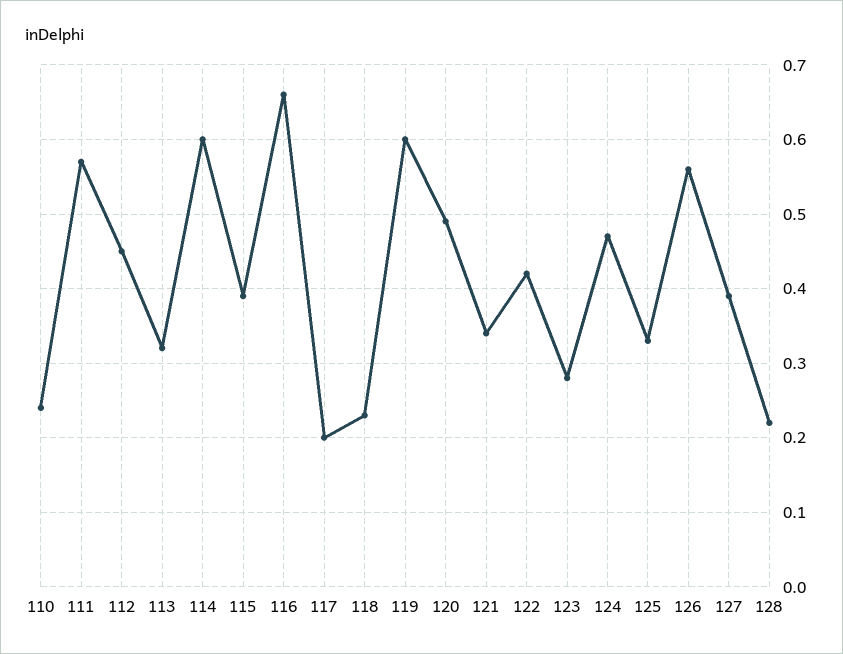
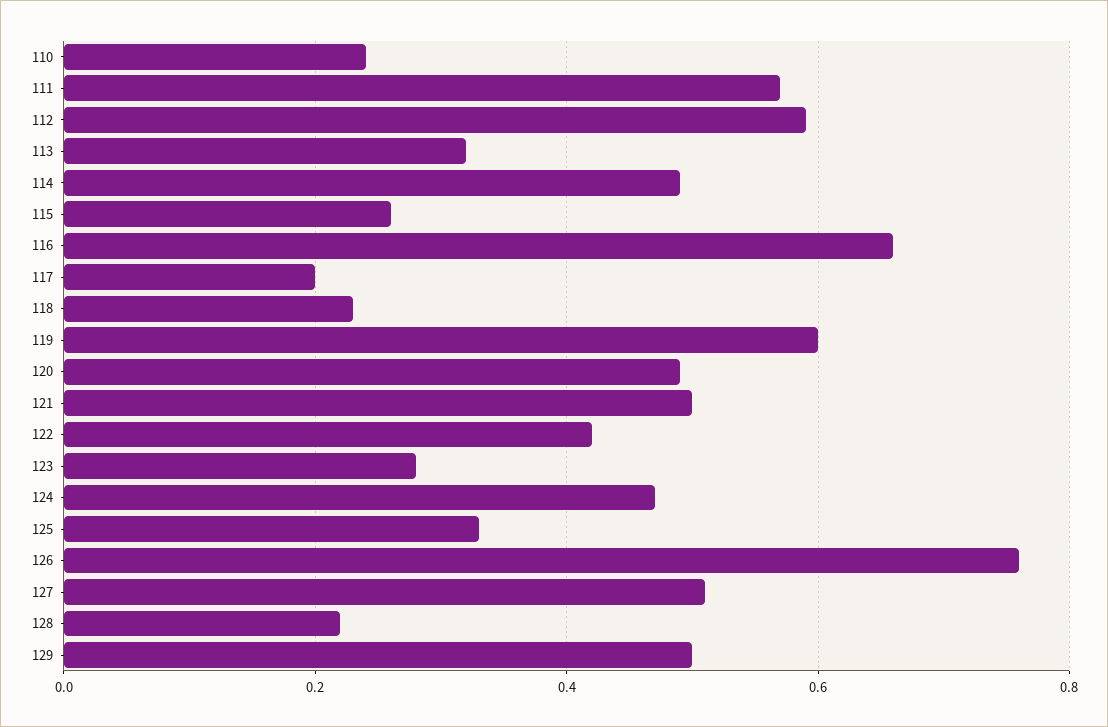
112: 0.45 -> 0.6
114: 0.6 -> 0.5
115: 0.39 -> 0.25
121: 0.34 -> 0.5
126: 0.56 -> 0.75
127: 0.39 -> 0.5
129: none -> 0.5

